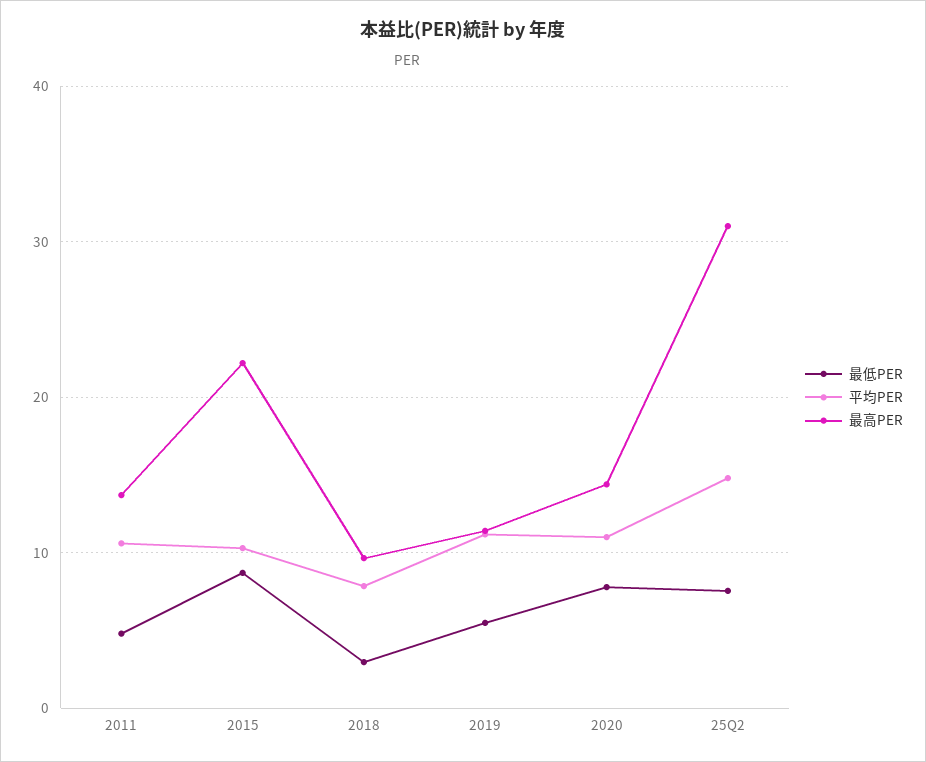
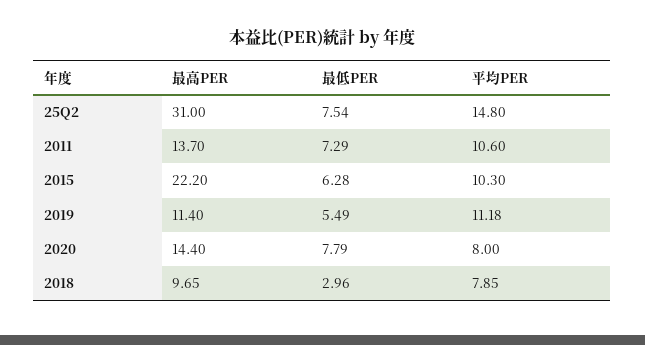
最低PER, 2011: 5 -> 7.29
最低PER, 2015: 9 -> 6.28
平均PER, 2020: 11 -> 8

